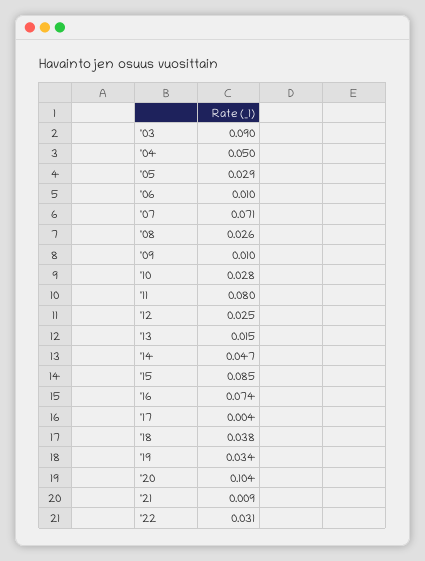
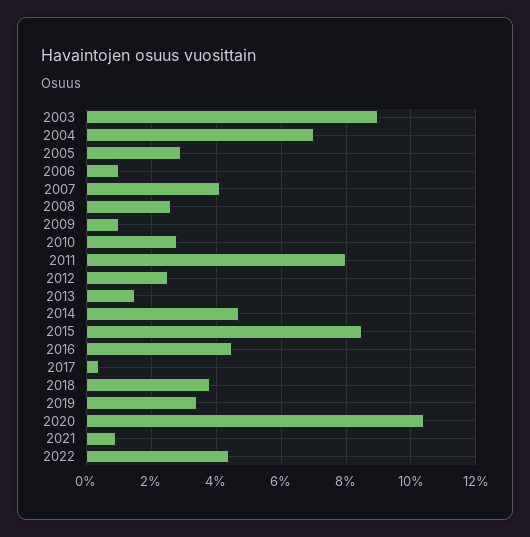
'04: 0.05 -> 0.07
'07: 0.071 -> 0.04
'16: 0.074 -> 0.045
'22: 0.031 -> 0.045

